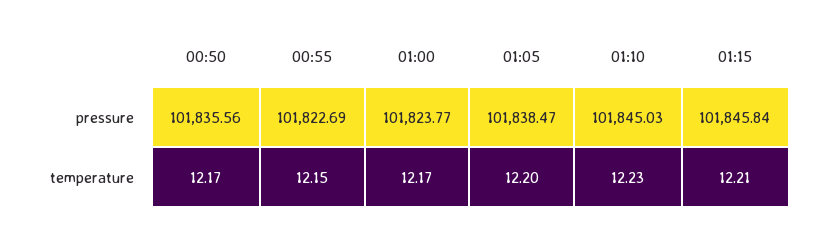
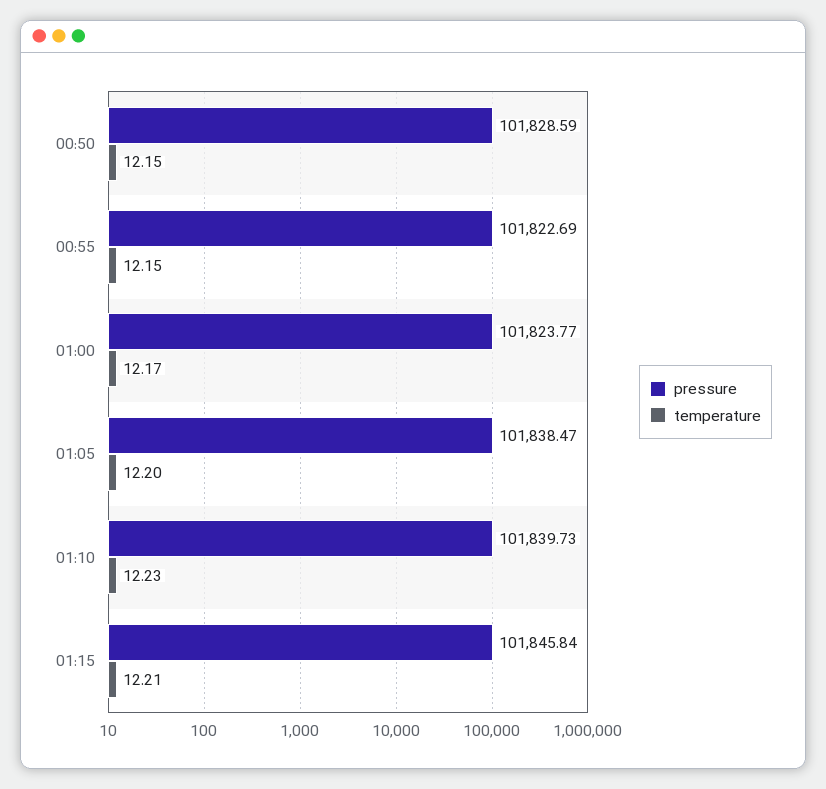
pressure, 00:50: 101835.56 -> 101828.59
pressure, 01:10: 101845.03 -> 101839.73
temperature, 00:50: 12.17 -> 12.15

